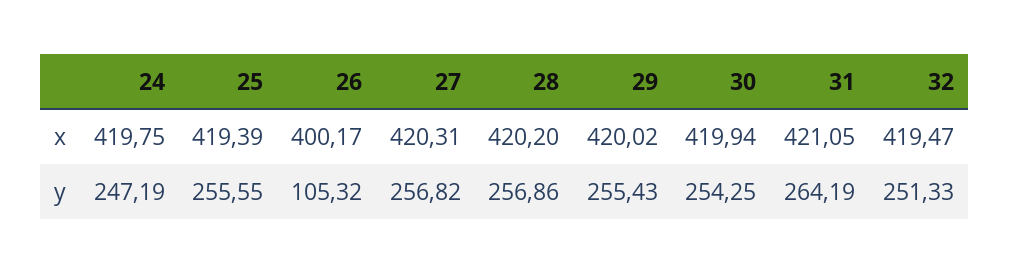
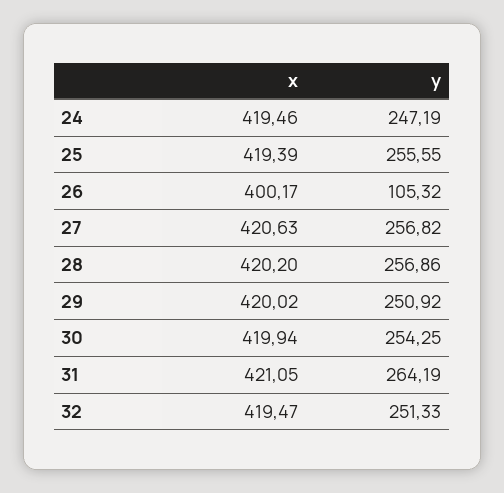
24, x: 419.75 -> 419.46
27, x: 420.31 -> 420.63
29, y: 255.43 -> 250.92

